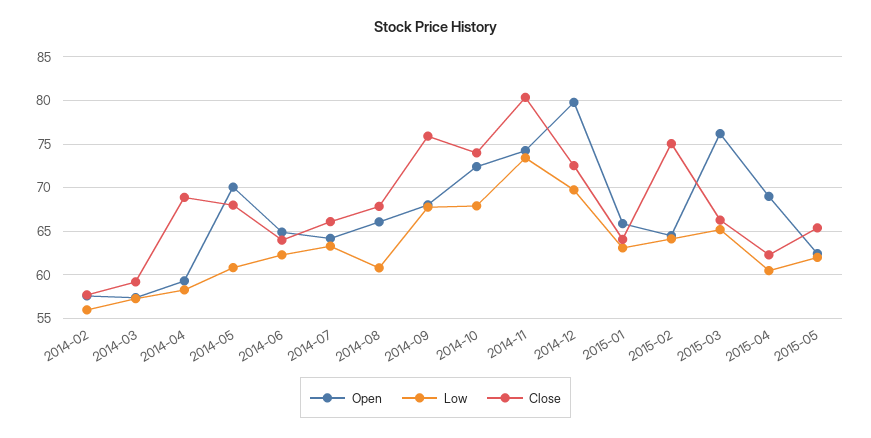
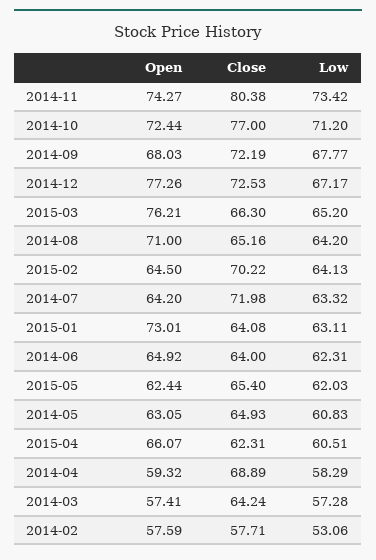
Low, 2014-02: 56 -> 53.06
Close, 2014-03: 59 -> 64.24
Open, 2014-05: 70 -> 63.05
Close, 2014-05: 68 -> 64.93
Close, 2014-07: 66 -> 71.98
Open, 2014-08: 66 -> 71
Low, 2014-08: 61 -> 64.2
Close, 2014-08: 68 -> 65.16
Close, 2014-09: 76 -> 72.19
Low, 2014-10: 68 -> 71.2
Close, 2014-10: 74 -> 77
Open, 2014-12: 80 -> 77.26
Low, 2014-12: 70 -> 67.17
Open, 2015-01: 66 -> 73.01
Close, 2015-02: 75 -> 70.22
Open, 2015-04: 69 -> 66.07

